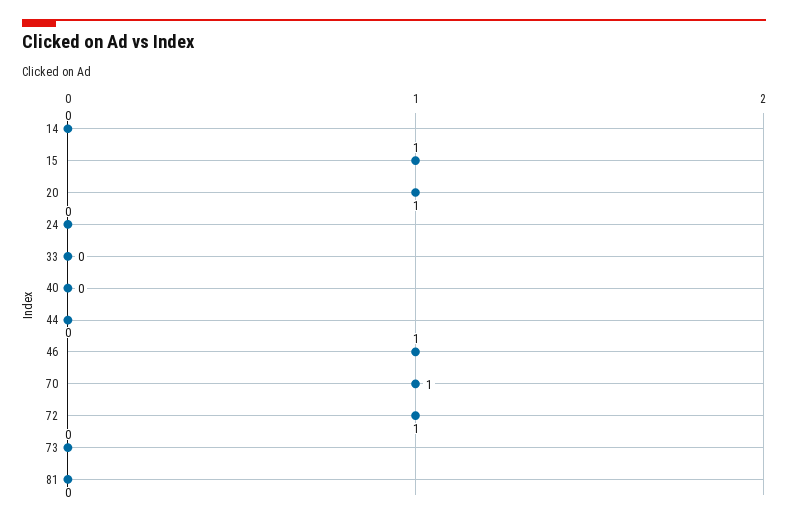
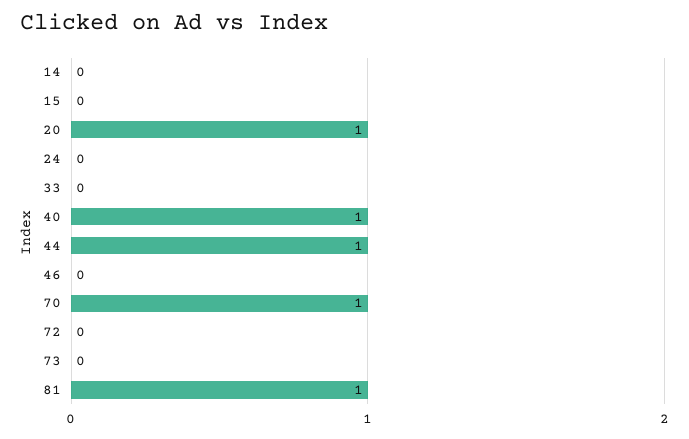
15: 1 -> 0
40: 0 -> 1
44: 0 -> 1
46: 1 -> 0
72: 1 -> 0
81: 0 -> 1

